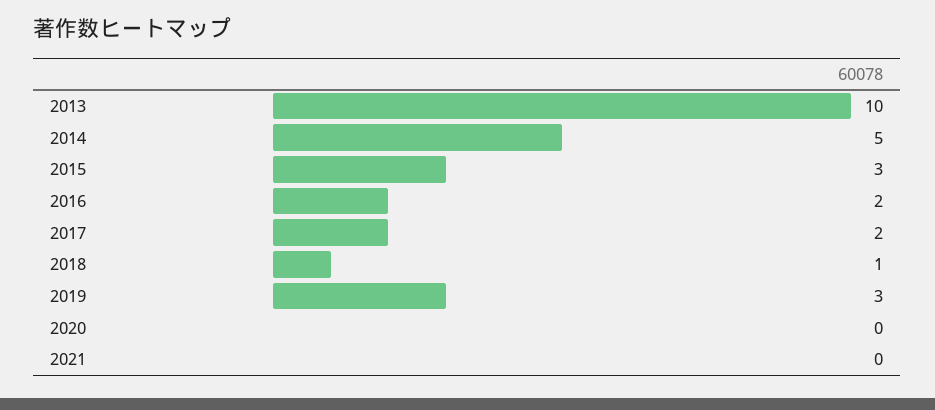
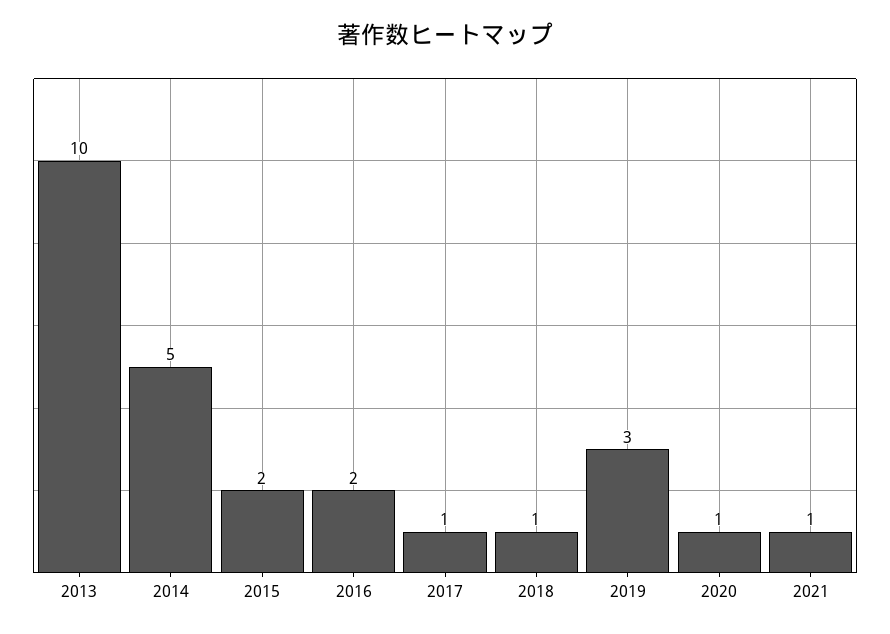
2015: 3 -> 2
2017: 2 -> 1
2020: 0 -> 1
2021: 0 -> 1

